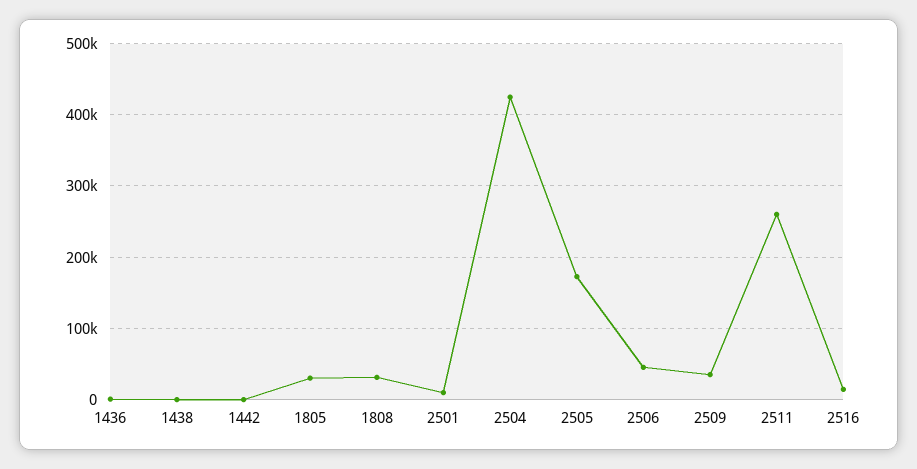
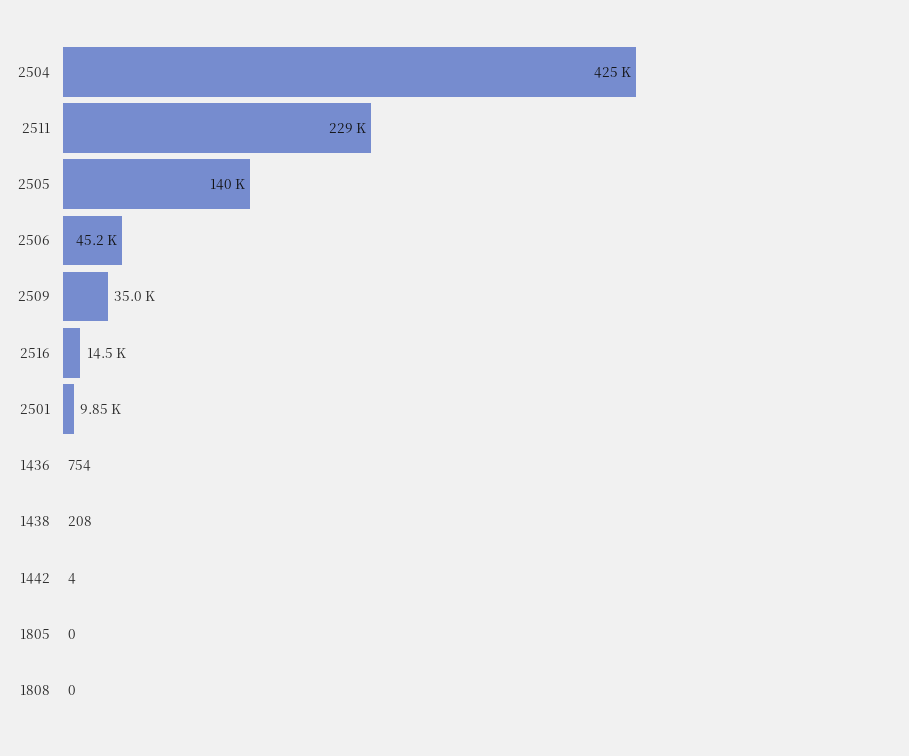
1805: 30000 -> 0
1808: 30000 -> 0
2505: 170000 -> 140000
2511: 260000 -> 229000

